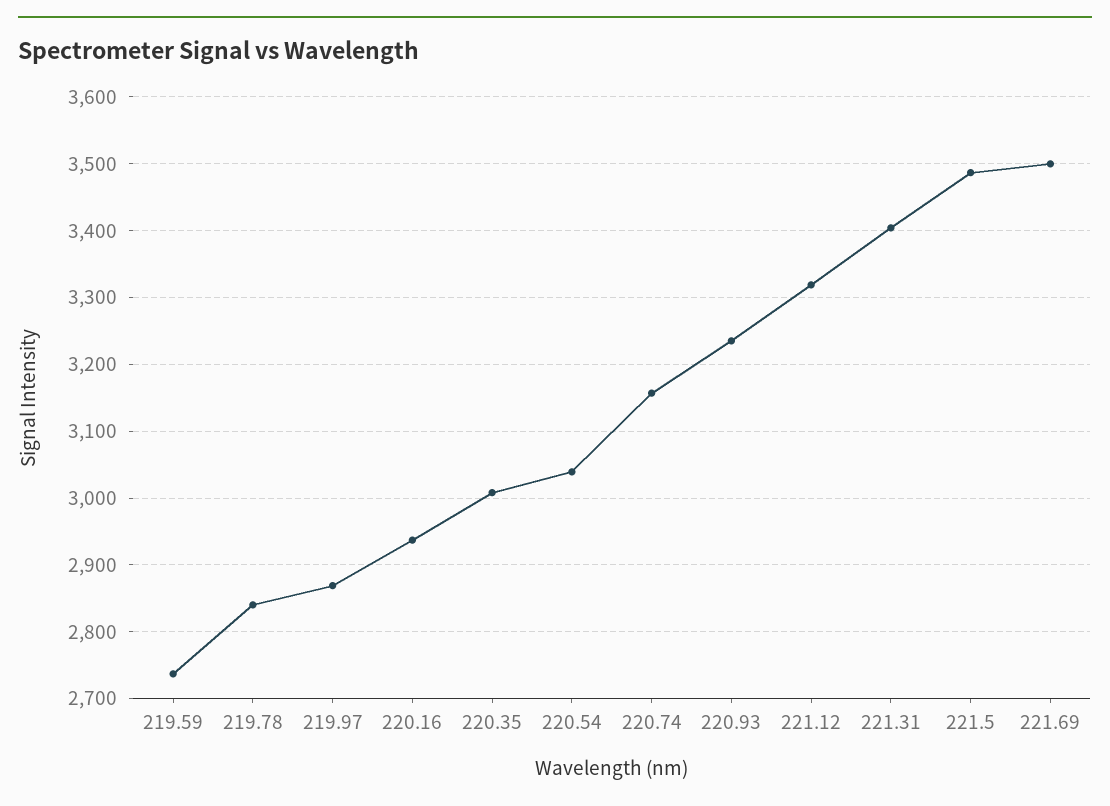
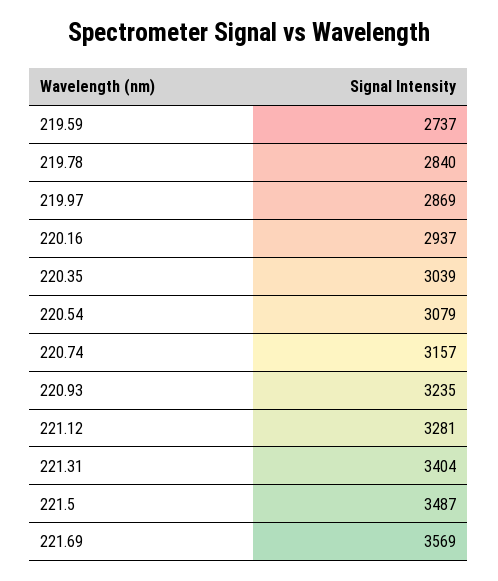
220.35: 3010 -> 3039
220.54: 3040 -> 3079
221.12: 3320 -> 3281
221.69: 3500 -> 3569

